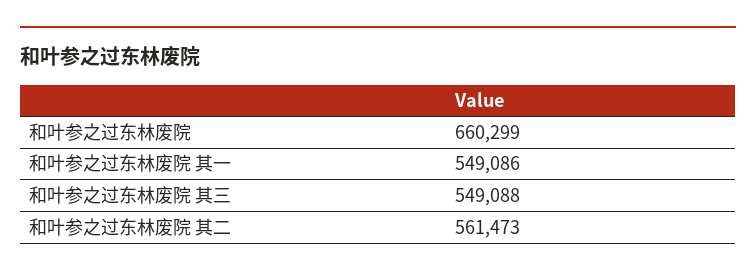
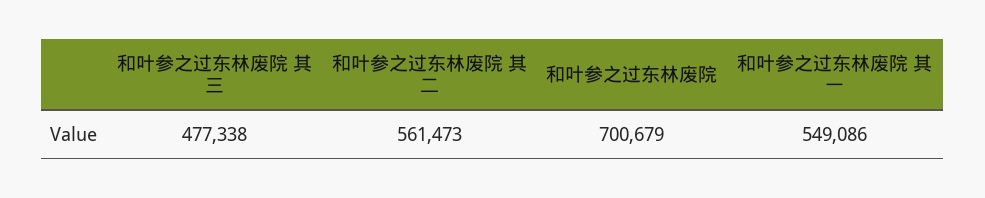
和叶参之过东林废院: 660299 -> 700679
和叶参之过东林废院 其三: 549088 -> 477338

